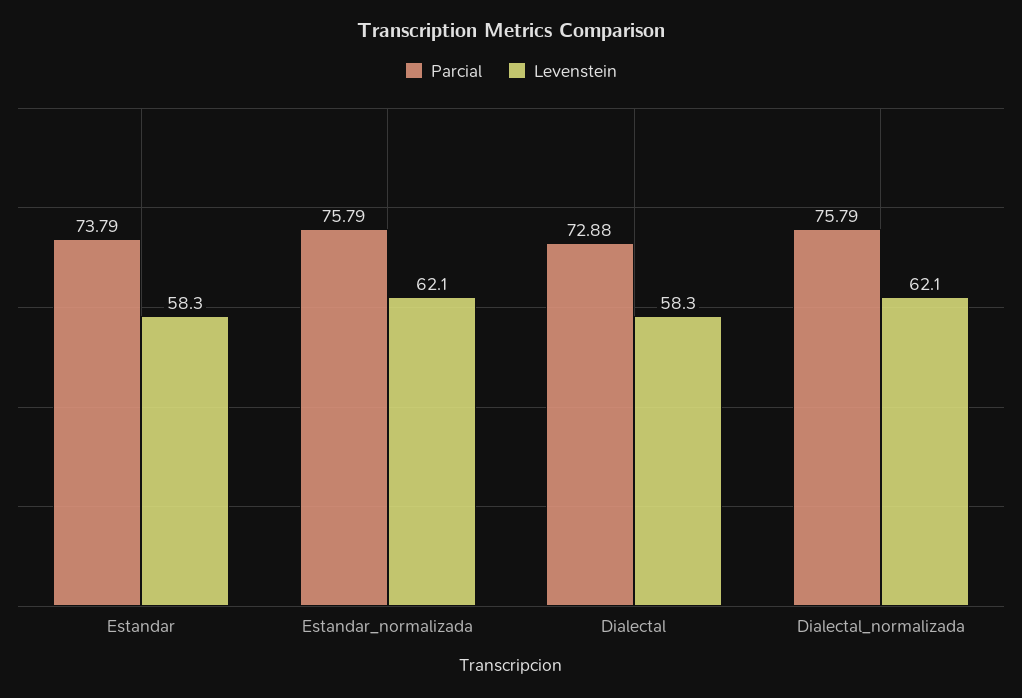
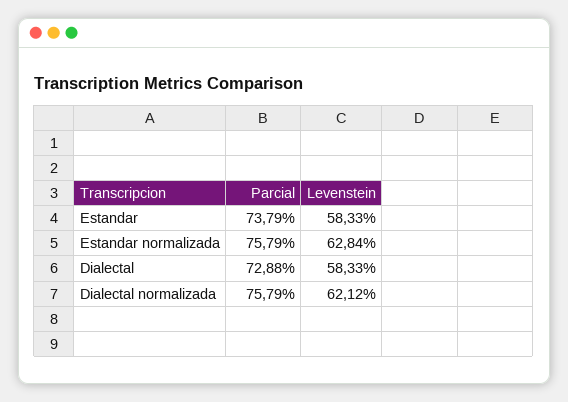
Levenstein, Estandar_normalizada: 62.1 -> 62.84

